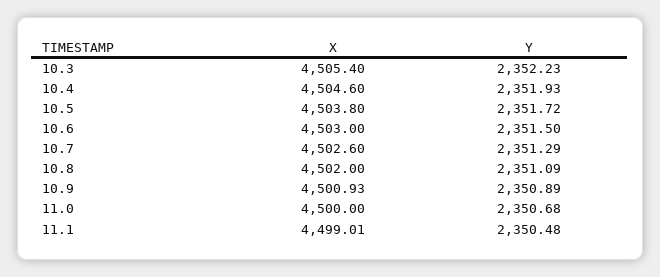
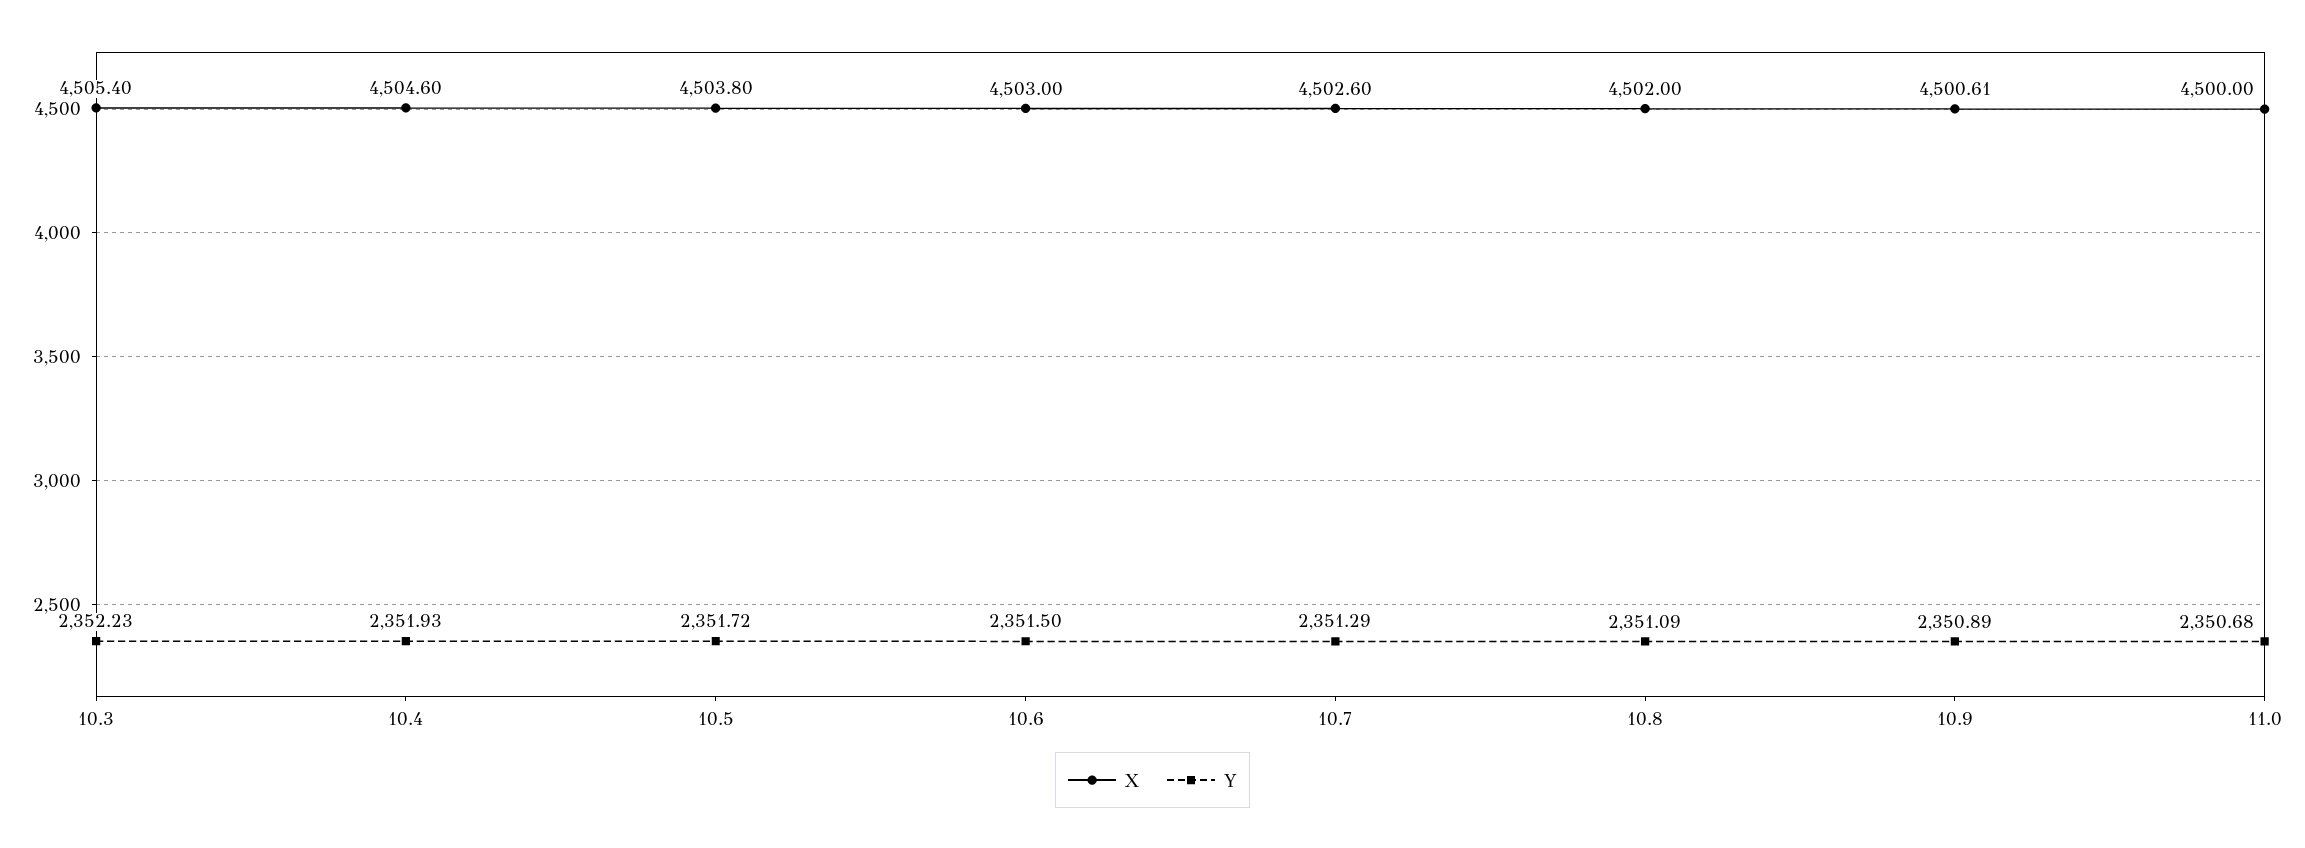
X, 10.9: 4500.93 -> 4500.61
X, 11.1: 4499.01 -> none
Y, 11.1: 2350.48 -> none

